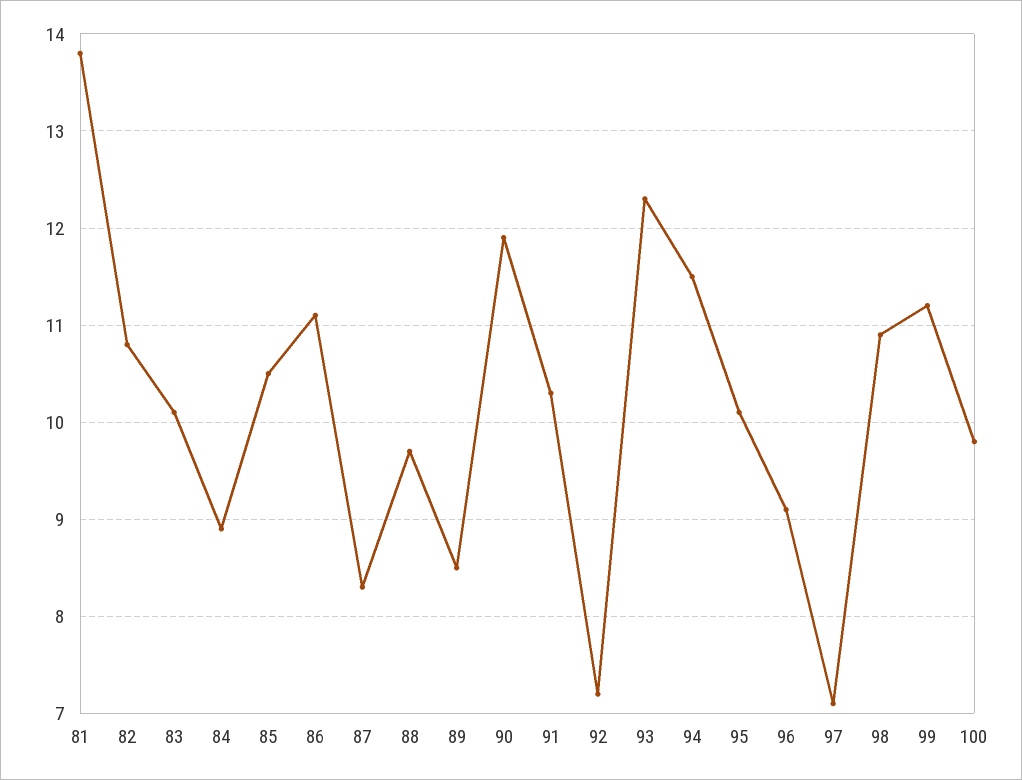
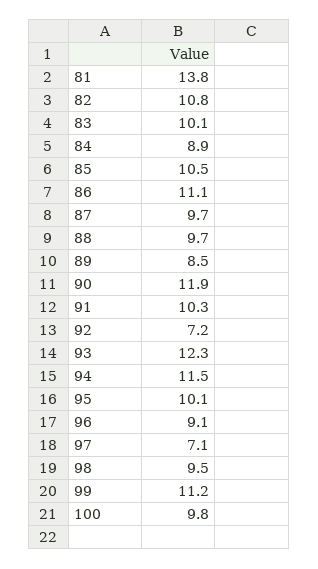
87: 8.3 -> 9.7
98: 10.9 -> 9.5

